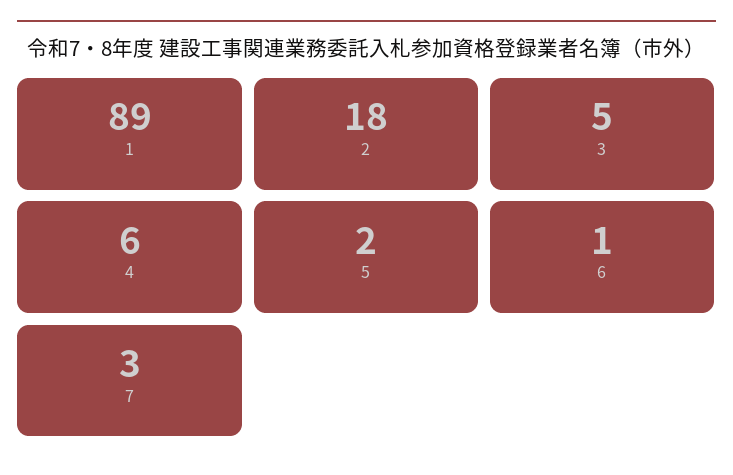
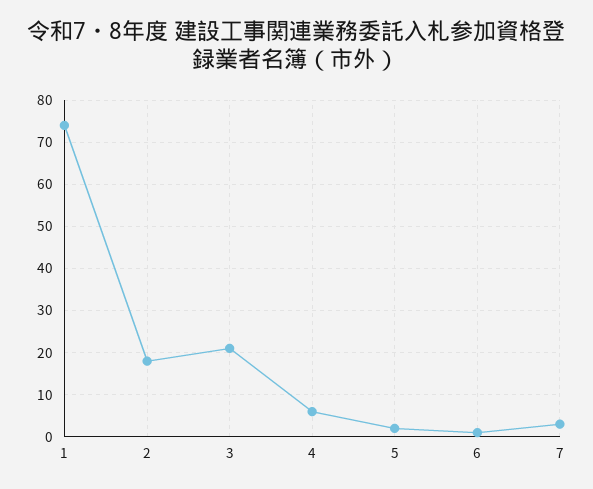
1: 89 -> 75
3: 5 -> 20

